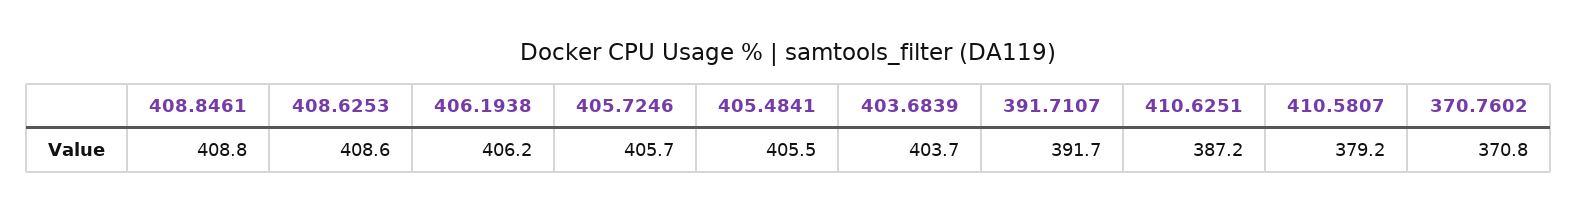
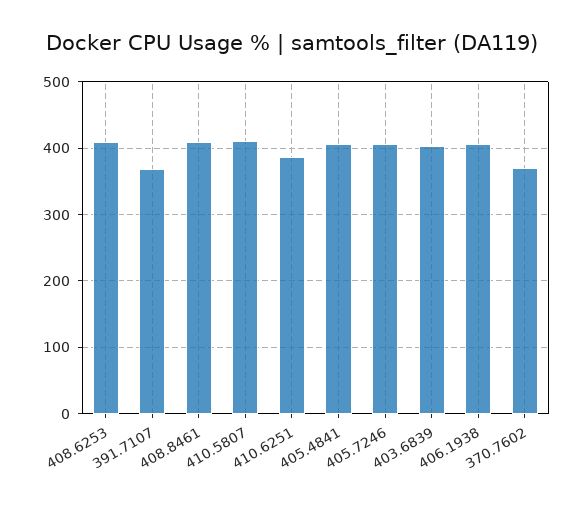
391.7107: 391.7 -> 370
410.5807: 379.2 -> 410

